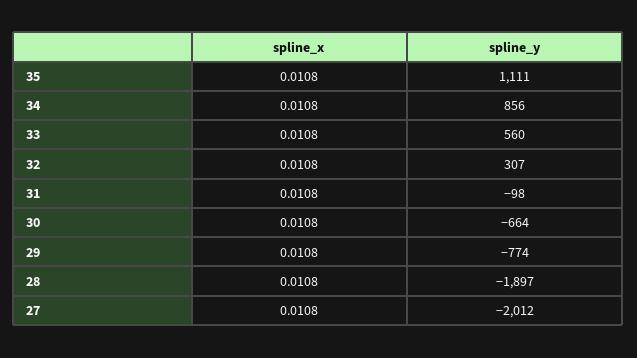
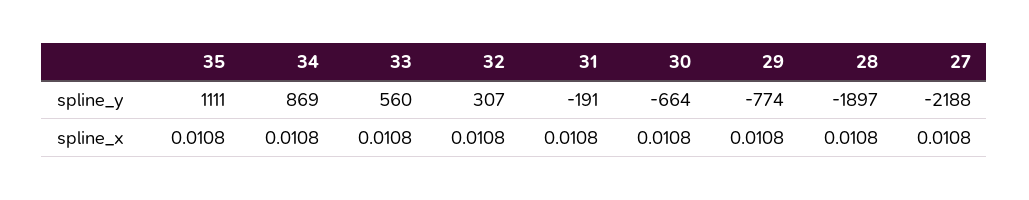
spline_y, 34: 856 -> 869
spline_y, 31: -98 -> -191
spline_y, 27: -2012 -> -2188

